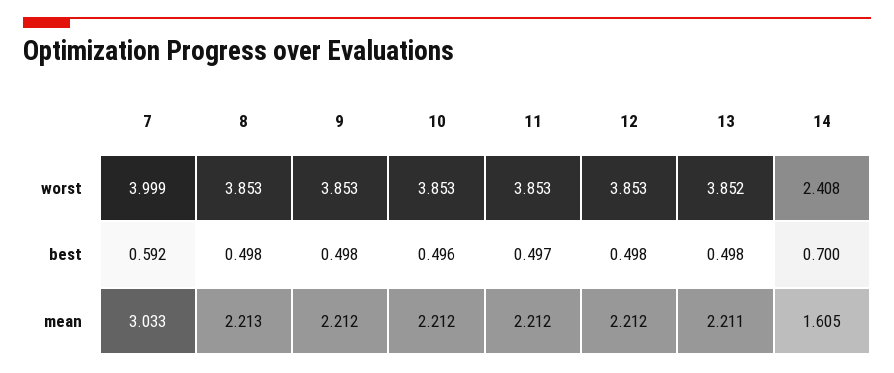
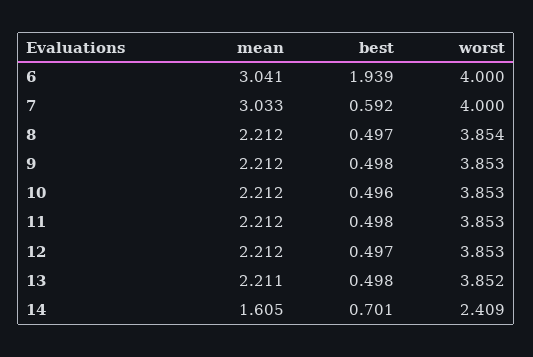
7, worst: 3.999 -> 4
8, worst: 3.853 -> 3.854
14, worst: 2.408 -> 2.409
8, best: 0.498 -> 0.497
11, best: 0.497 -> 0.498
12, best: 0.498 -> 0.497
14, best: 0.7 -> 0.701
8, mean: 2.213 -> 2.212
6, mean: none -> 3.041
6, best: none -> 1.939
6, worst: none -> 4

